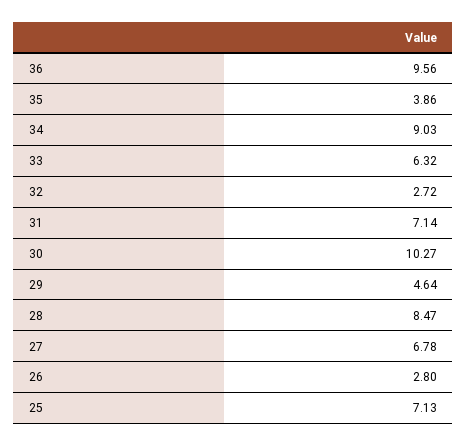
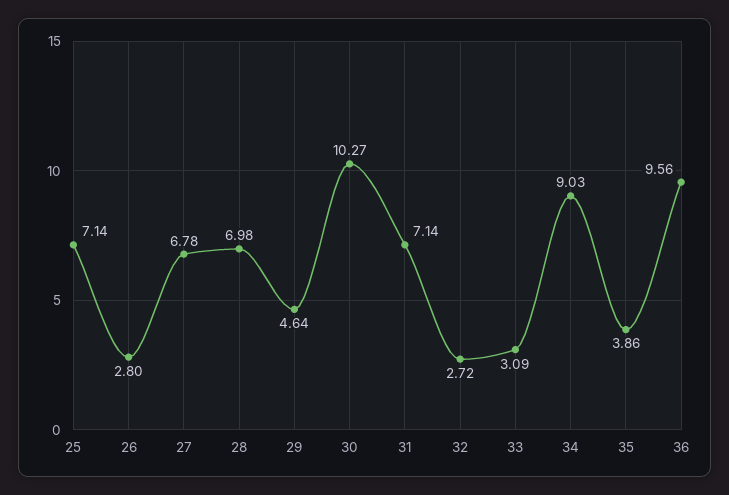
33: 6.32 -> 3.09
28: 8.47 -> 6.98
25: 7.13 -> 7.14

